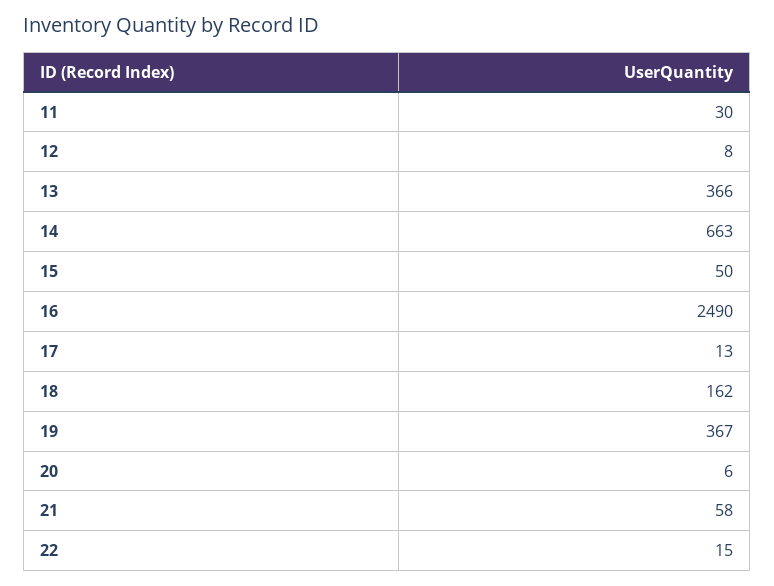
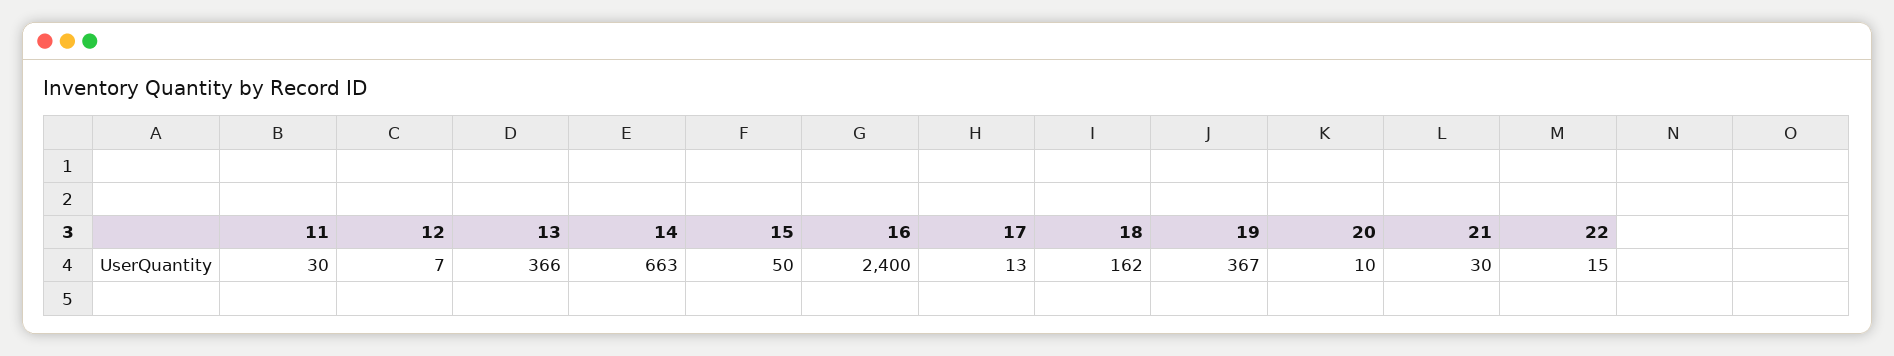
12: 8 -> 7
16: 2490 -> 2400
20: 6 -> 10
21: 58 -> 30

